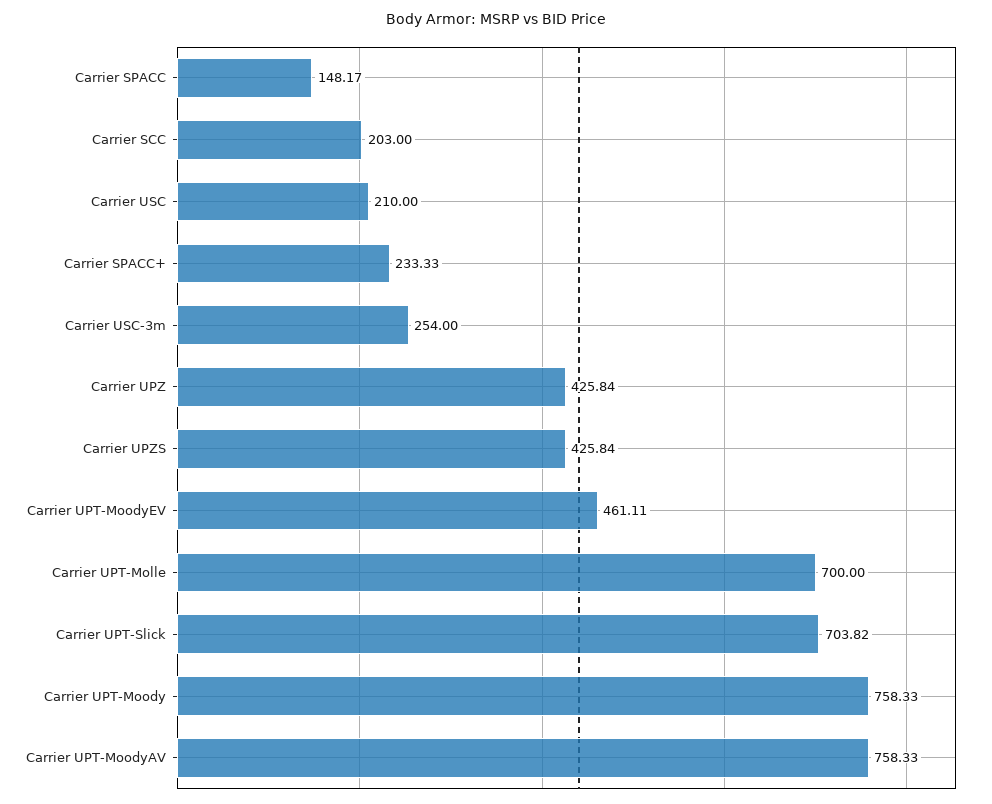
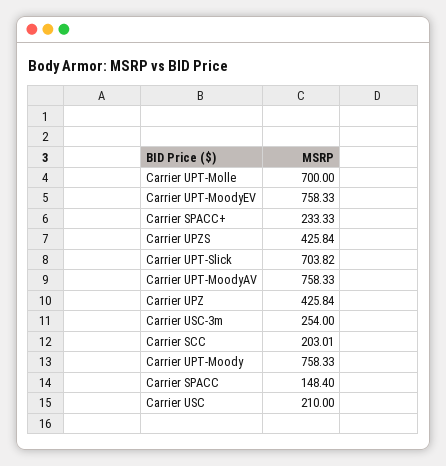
Carrier SPACC: 148.17 -> 148.4
Carrier SCC: 203 -> 203.01
Carrier UPT-MoodyEV: 461.11 -> 758.33

